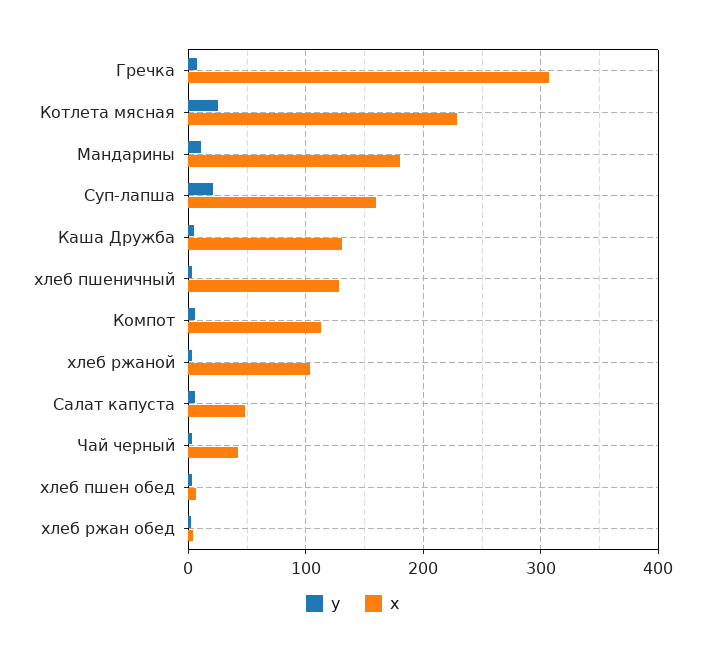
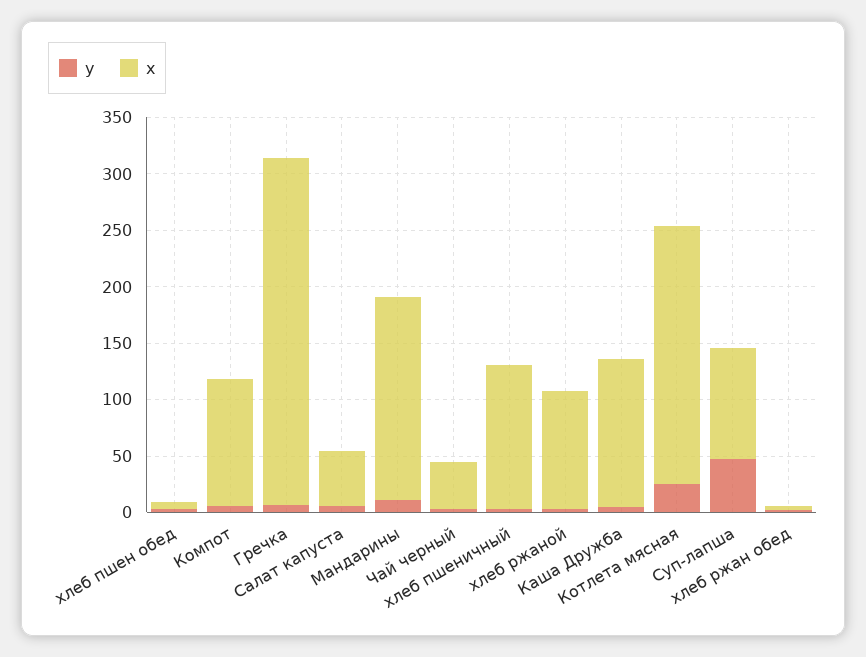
y, Суп-лапша: 20 -> 50
x, Суп-лапша: 160 -> 100

